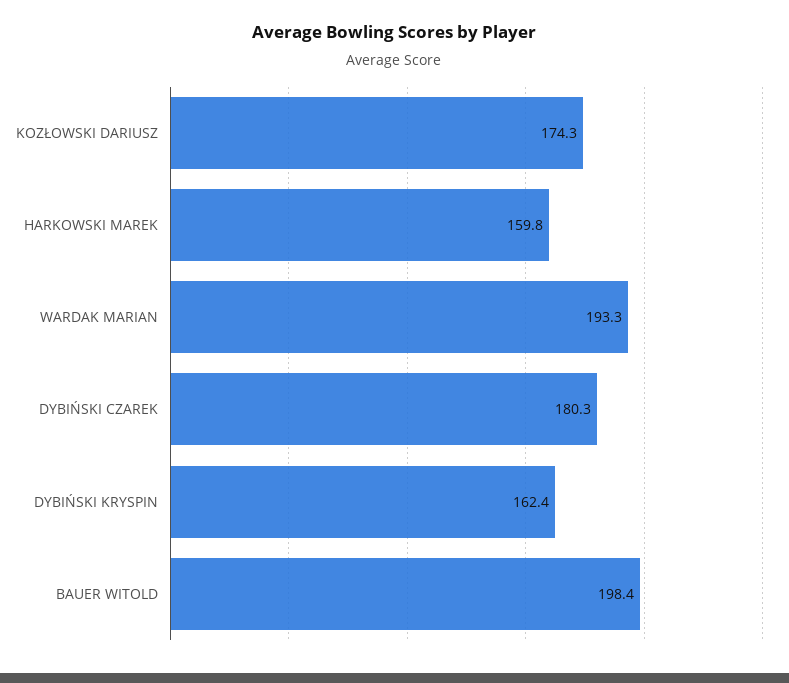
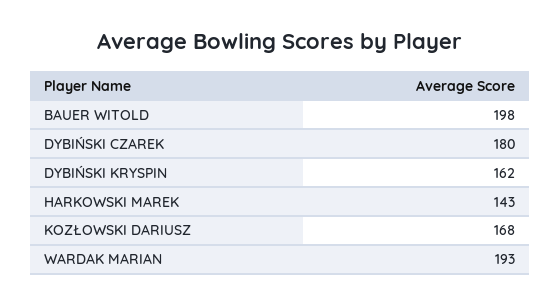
KOZŁOWSKI DARIUSZ: 174.3 -> 168
HARKOWSKI MAREK: 159.8 -> 143

